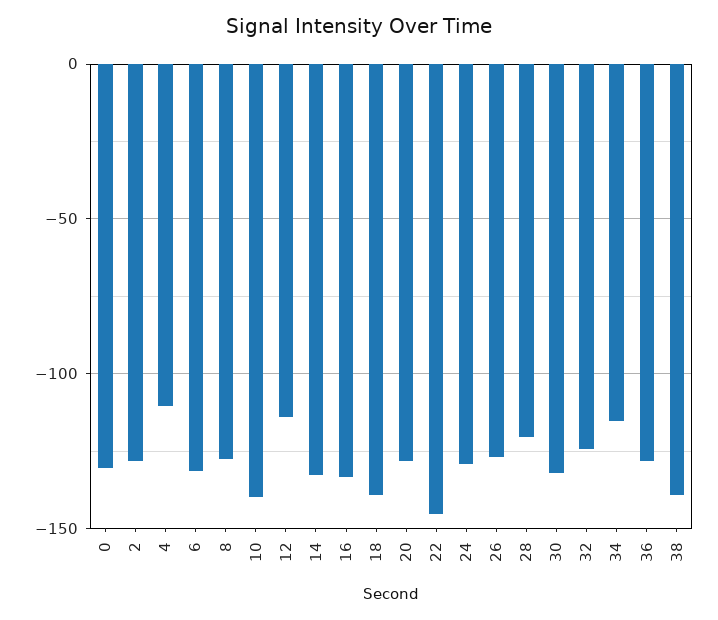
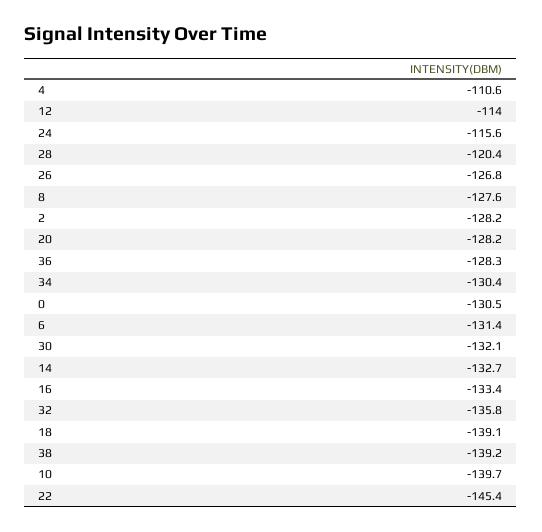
24: -130 -> -115.6
32: -125 -> -135.8
34: -115 -> -130.4

